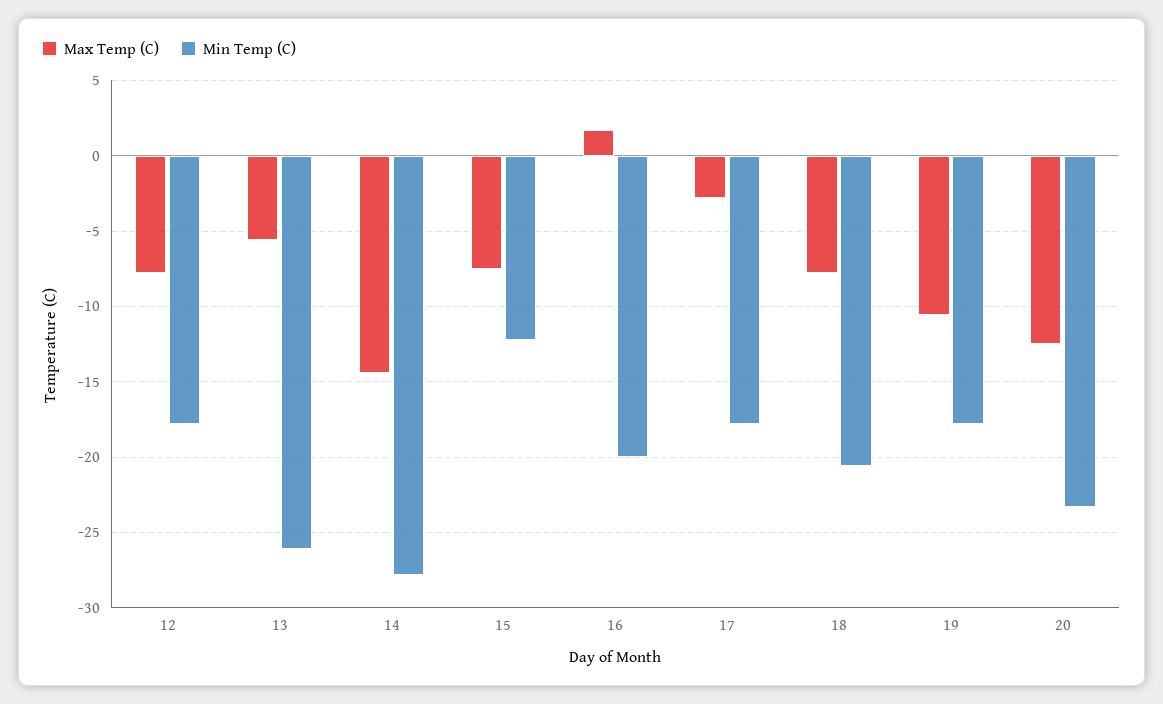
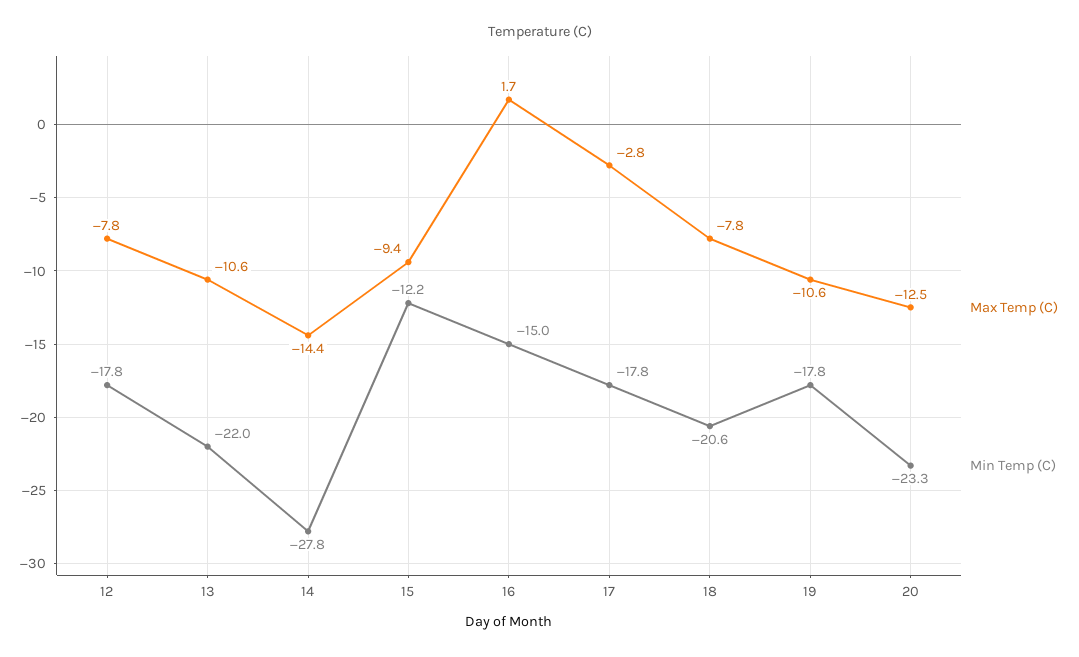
Max Temp (C), 13: -5.5 -> -10.6
Min Temp (C), 13: -26 -> -22
Max Temp (C), 15: -7.5 -> -9.4
Min Temp (C), 16: -20 -> -15

